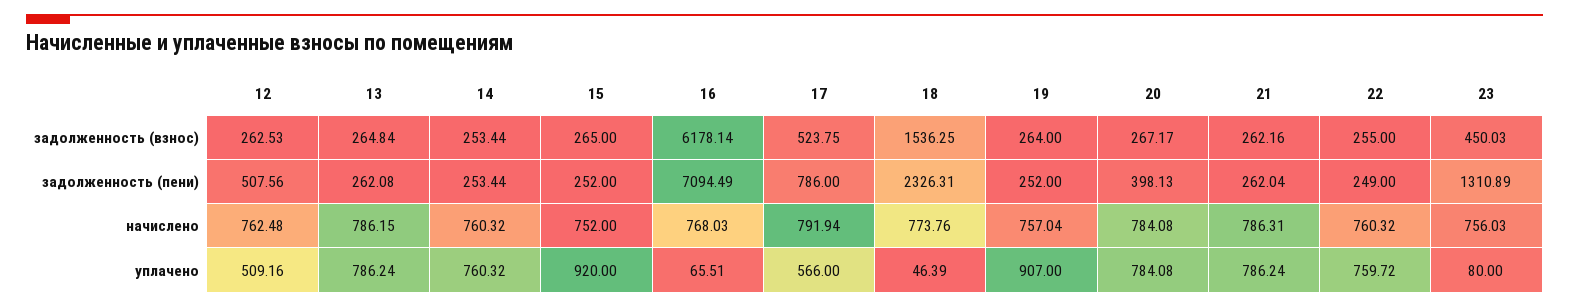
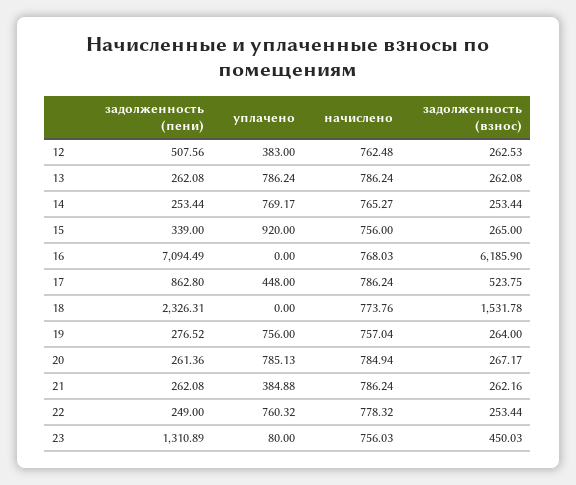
13, задолженность (взнос): 264.84 -> 262.08
16, задолженность (взнос): 6178.14 -> 6185.9
18, задолженность (взнос): 1536.25 -> 1531.78
22, задолженность (взнос): 255 -> 253.44
15, задолженность (пени): 252 -> 339
17, задолженность (пени): 786 -> 862.8
19, задолженность (пени): 252 -> 276.52
20, задолженность (пени): 398.13 -> 261.36
21, задолженность (пени): 262.04 -> 262.08
13, начислено: 786.15 -> 786.24
14, начислено: 760.32 -> 765.27
15, начислено: 752 -> 756
17, начислено: 791.94 -> 786.24
20, начислено: 784.08 -> 784.94
21, начислено: 786.31 -> 786.24
22, начислено: 760.32 -> 778.32
12, уплачено: 509.16 -> 383
14, уплачено: 760.32 -> 769.17
16, уплачено: 65.51 -> 0
17, уплачено: 566 -> 448
18, уплачено: 46.39 -> 0
19, уплачено: 907 -> 756
20, уплачено: 784.08 -> 785.13
21, уплачено: 786.24 -> 384.88
22, уплачено: 759.72 -> 760.32

